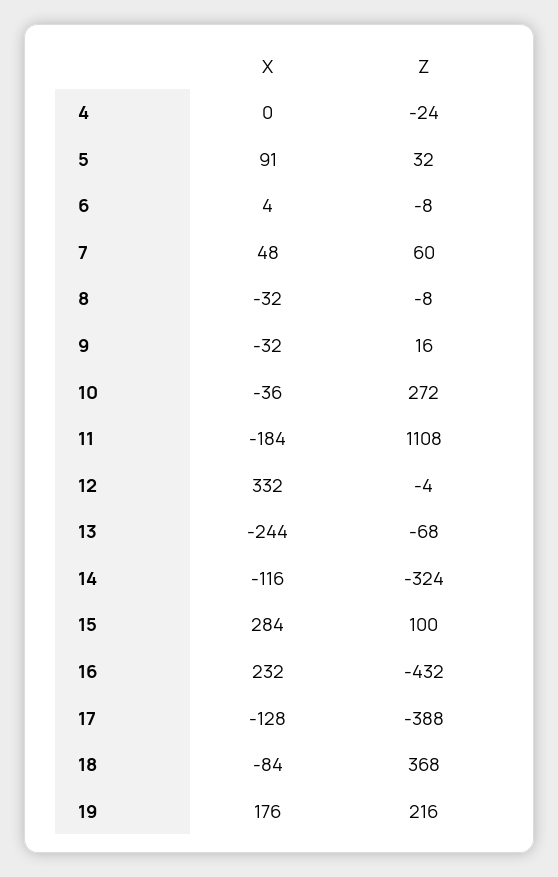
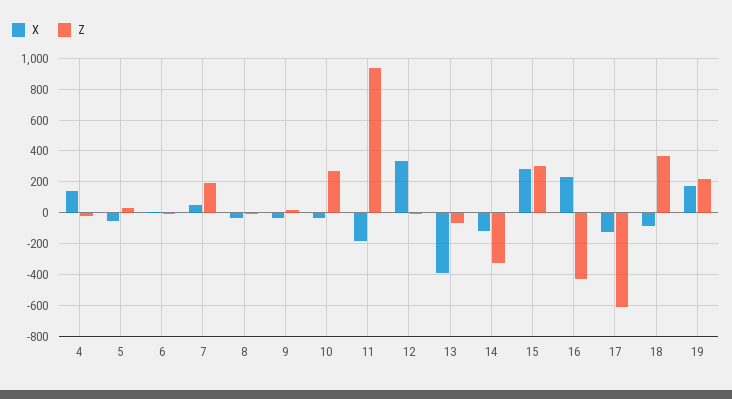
X, 4: 0 -> 150
X, 5: 91 -> -50
Z, 7: 60 -> 200
Z, 11: 1108 -> 950
X, 13: -244 -> -400
Z, 15: 100 -> 300
Z, 17: -388 -> -600

